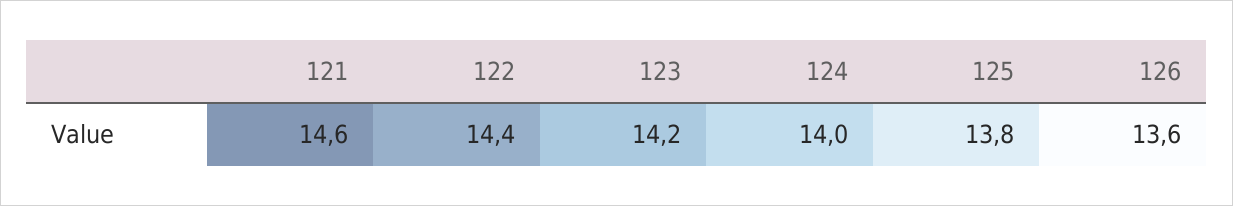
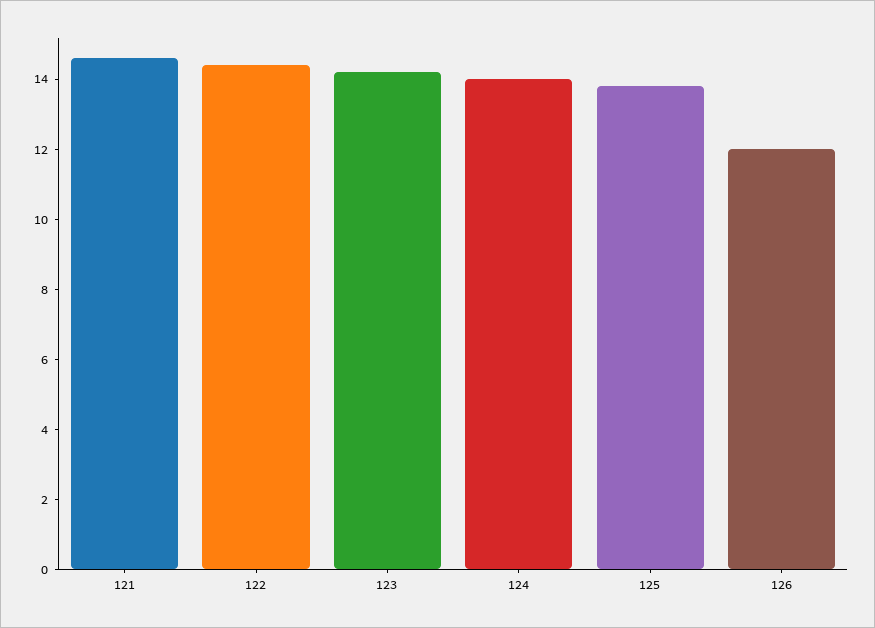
126: 13.6 -> 12

